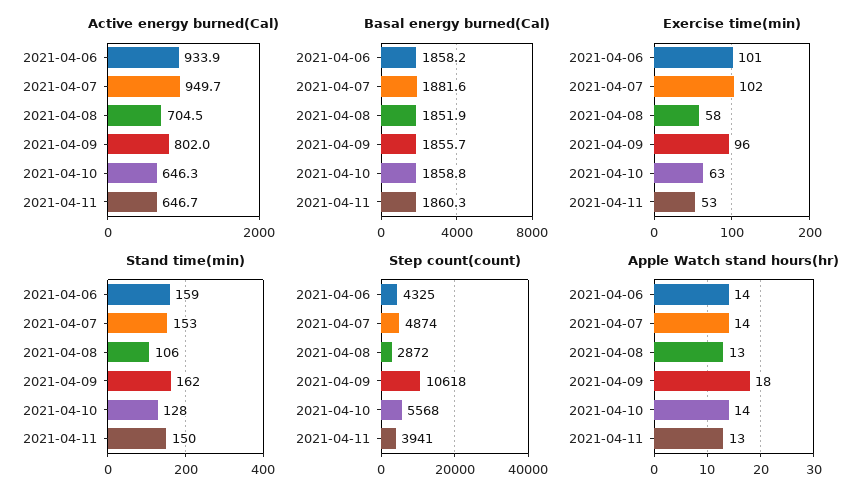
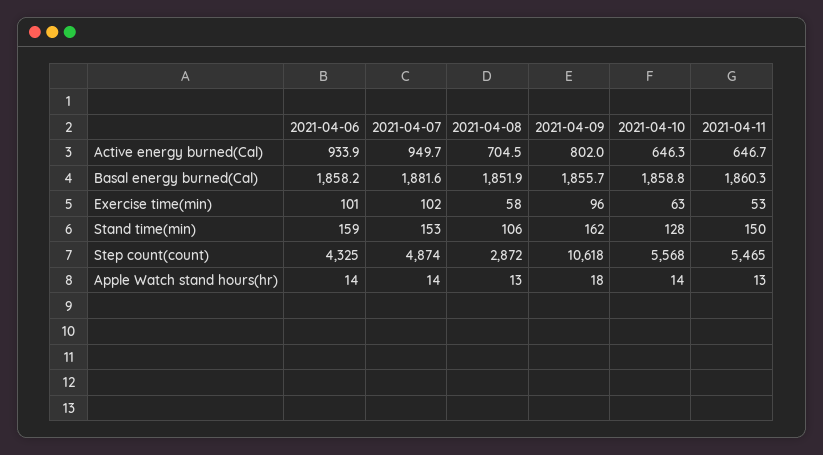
Step count(count), 2021-04-11: 3941 -> 5465

